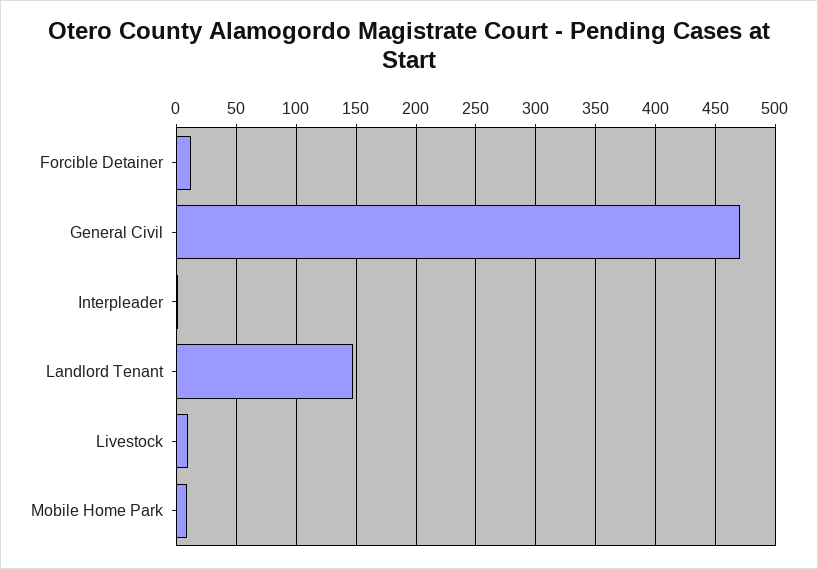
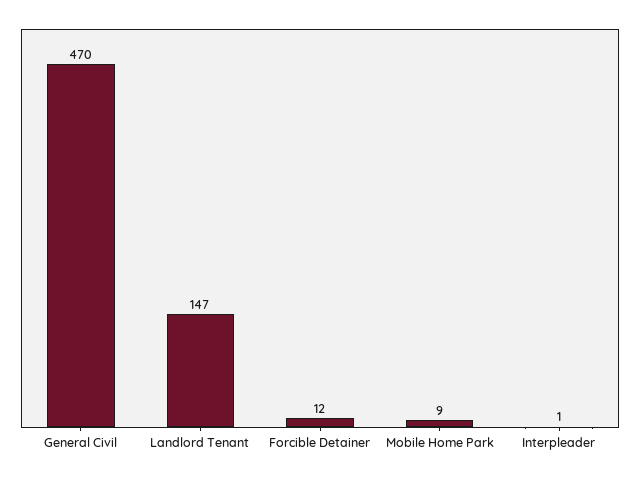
Livestock: 10 -> none

